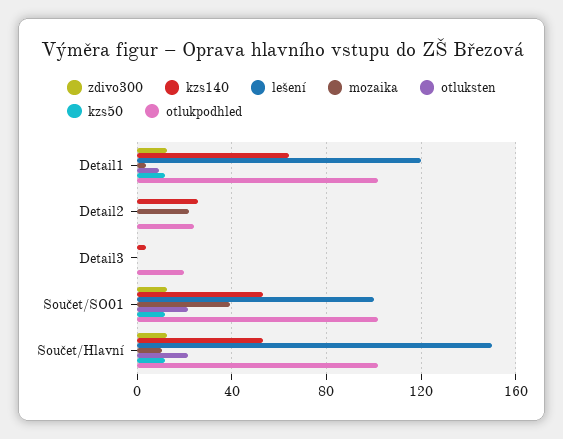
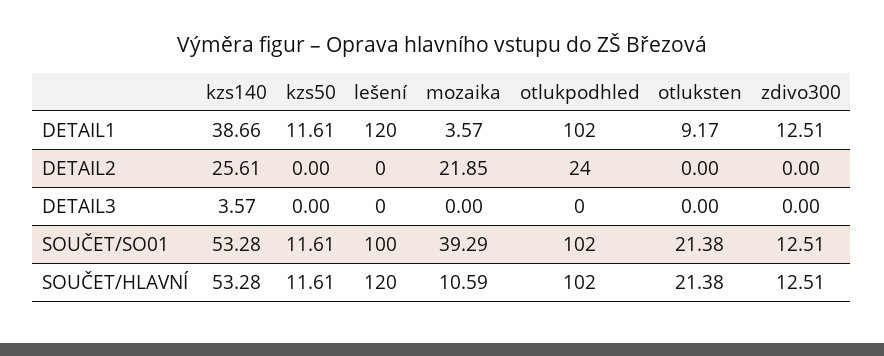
kzs140, Detail1: 65 -> 38.66
otlukpodhled, Detail3: 20 -> 0
lešení, Součet/Hlavní: 150 -> 120

